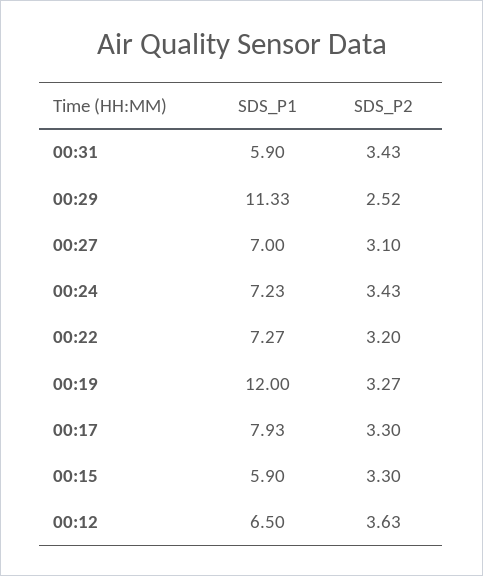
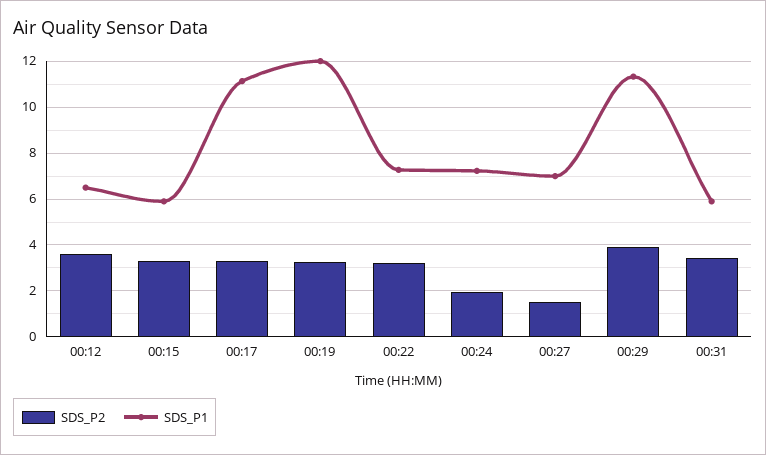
SDS_P2, 00:29: 2.52 -> 4
SDS_P2, 00:27: 3.1 -> 1.5
SDS_P2, 00:24: 3.43 -> 2
SDS_P1, 00:17: 7.93 -> 11

